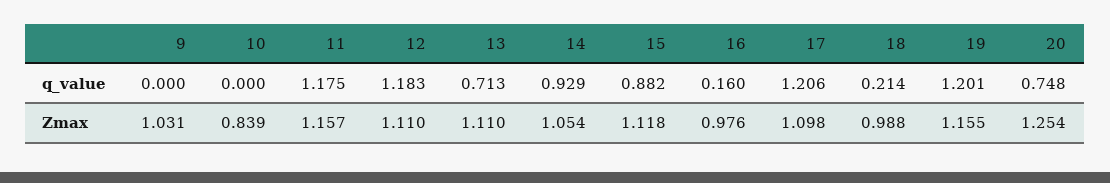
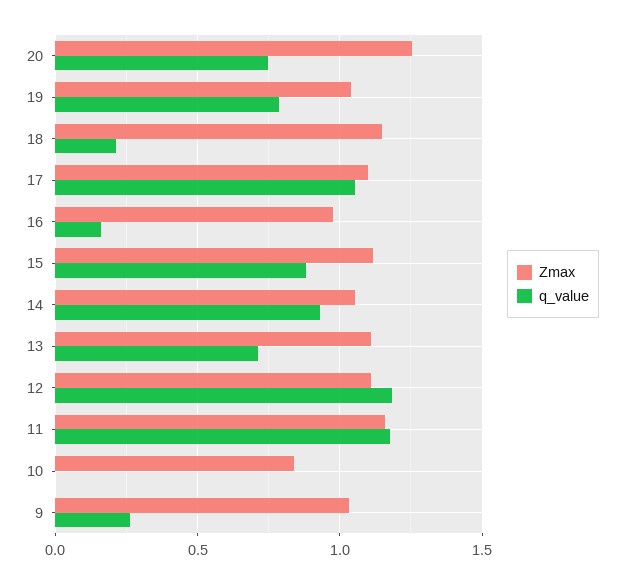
q_value, 9: 0 -> 0.25
q_value, 17: 1.206 -> 1.05
q_value, 19: 1.201 -> 0.8
Zmax, 18: 0.988 -> 1.15
Zmax, 19: 1.155 -> 1.05

